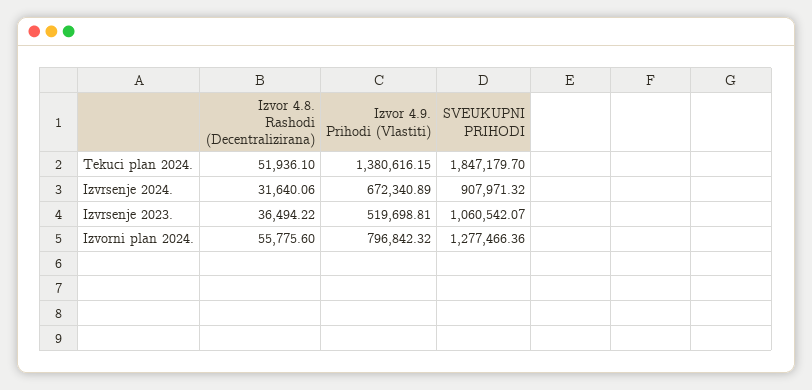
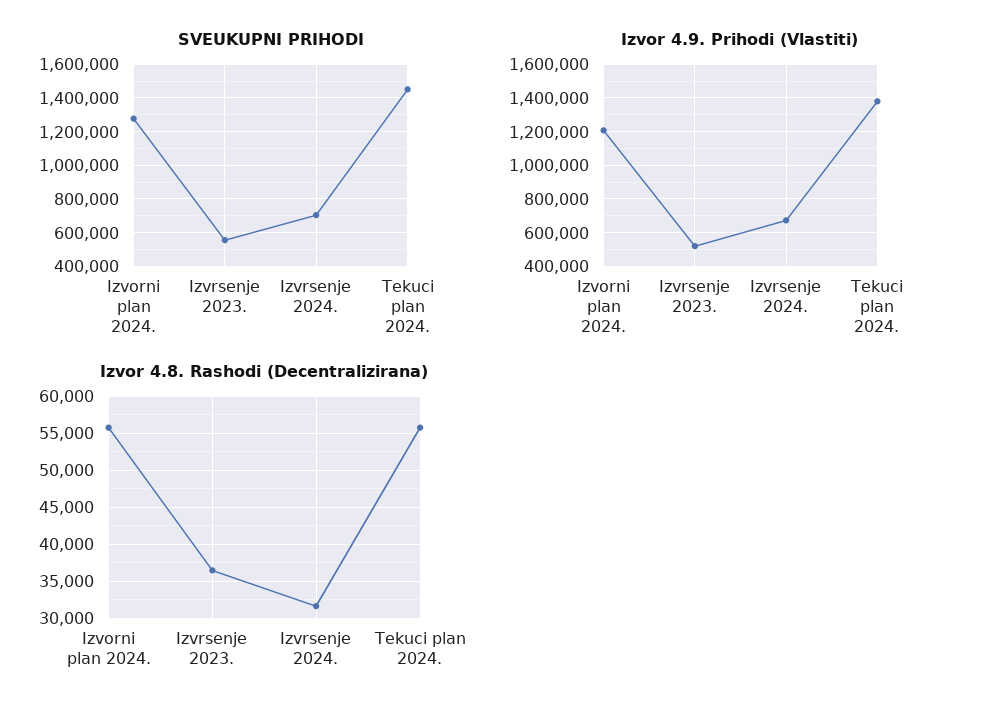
Izvor 4.8. Rashodi (Decentralizirana), Tekuci plan 2024.: 51936.1 -> 56000
SVEUKUPNI PRIHODI, Tekuci plan 2024.: 1847179.7 -> 1450000
SVEUKUPNI PRIHODI, Izvrsenje 2024.: 907971.32 -> 700000
SVEUKUPNI PRIHODI, Izvrsenje 2023.: 1060542.07 -> 550000
Izvor 4.9. Prihodi (Vlastiti), Izvorni plan 2024.: 796842.32 -> 1200000

